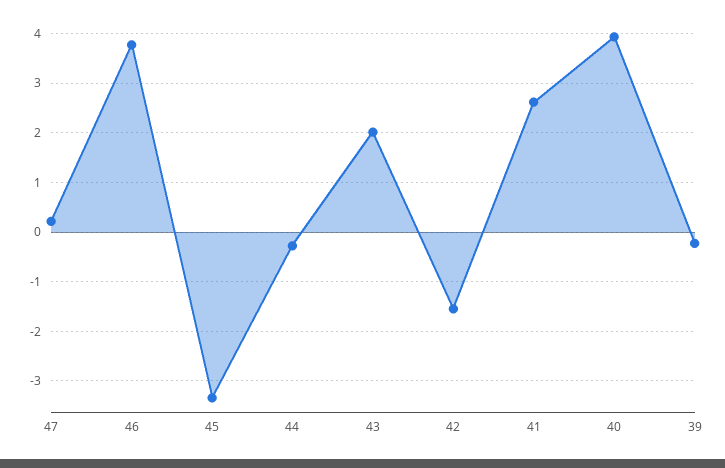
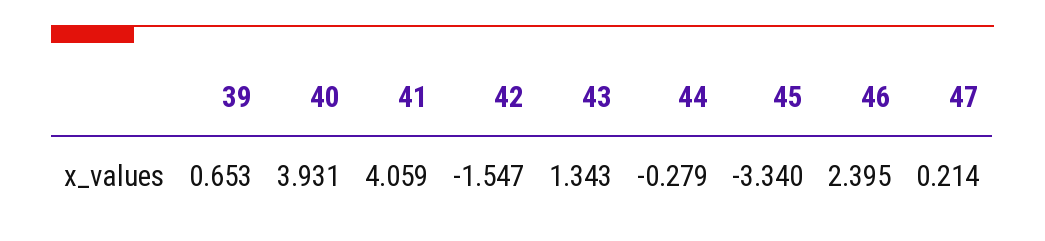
46: 3.8 -> 2.395
43: 2 -> 1.343
41: 2.6 -> 4.059
39: -0.2 -> 0.653

